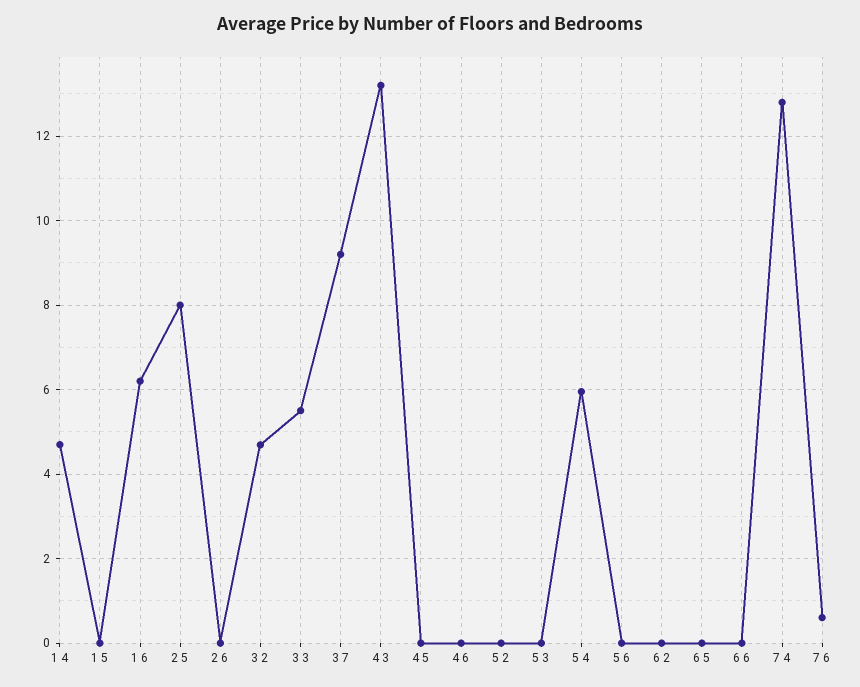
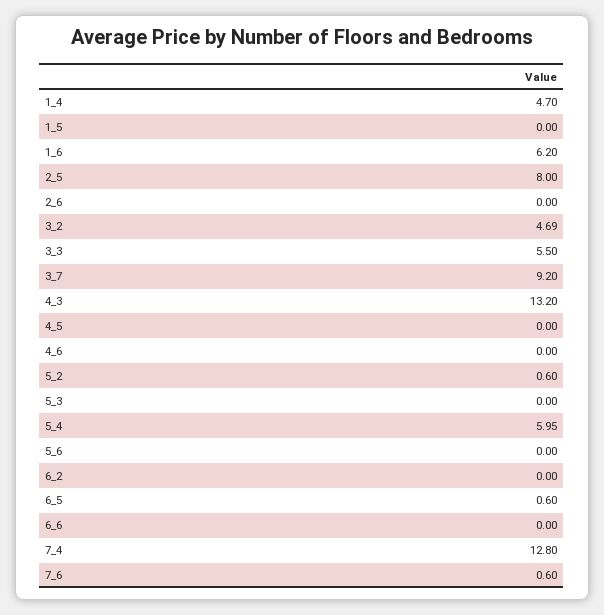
5 2: 0 -> 0.6
6 5: 0 -> 0.6

